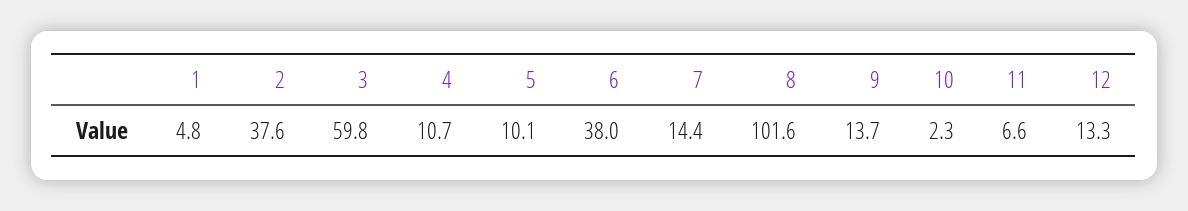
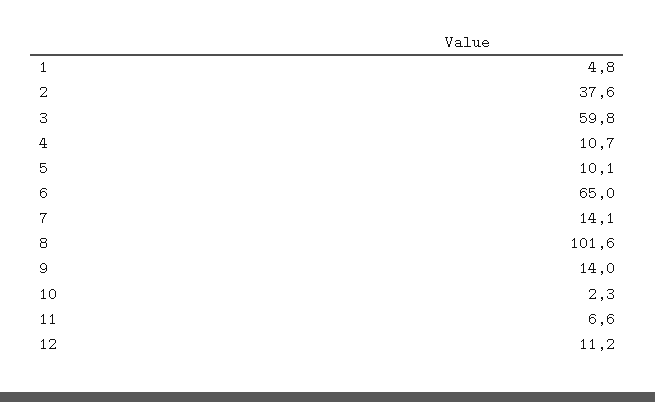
6: 38 -> 65
7: 14.4 -> 14.1
9: 13.7 -> 14
12: 13.3 -> 11.2

